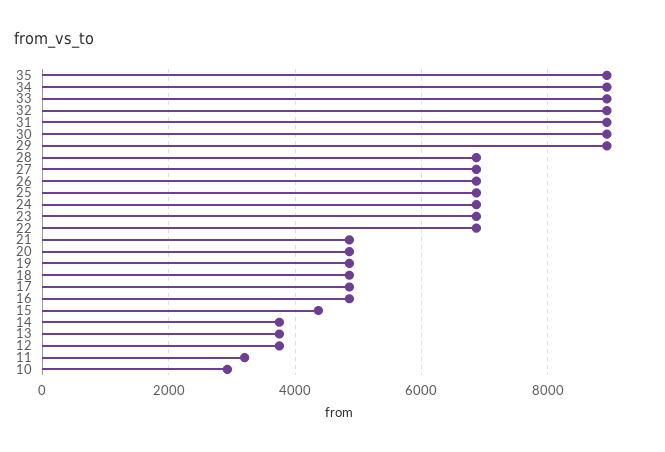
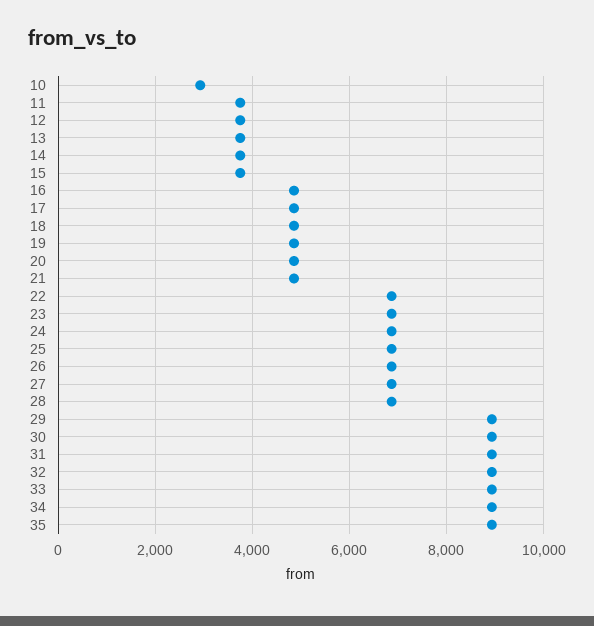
15: 4400 -> 3800
11: 3200 -> 3800

